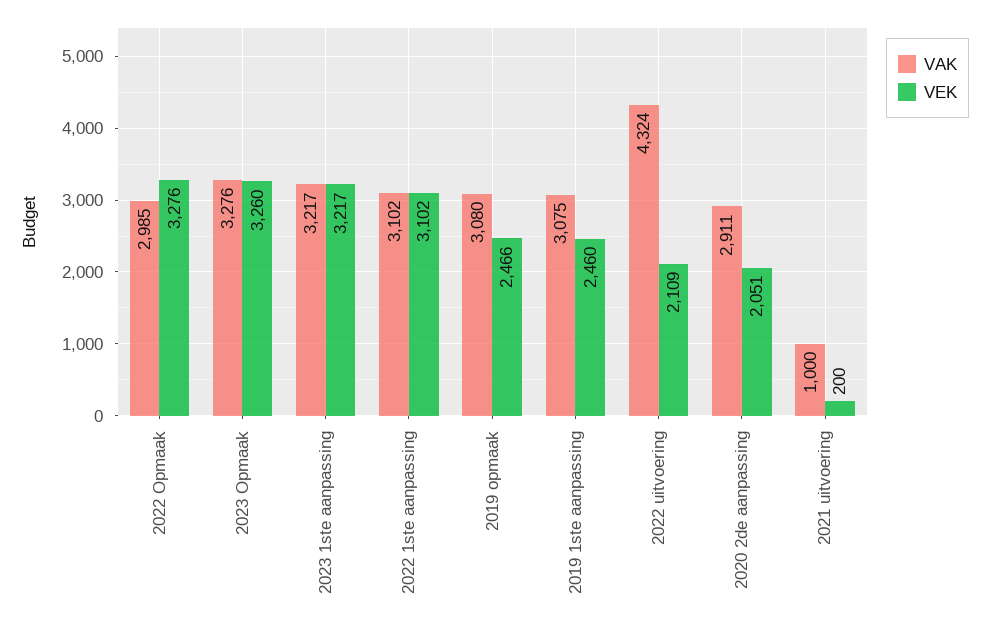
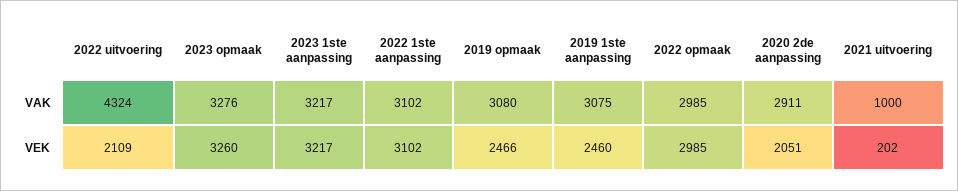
VEK, 2022 Opmaak: 3276 -> 2985
VEK, 2021 uitvoering: 200 -> 202

